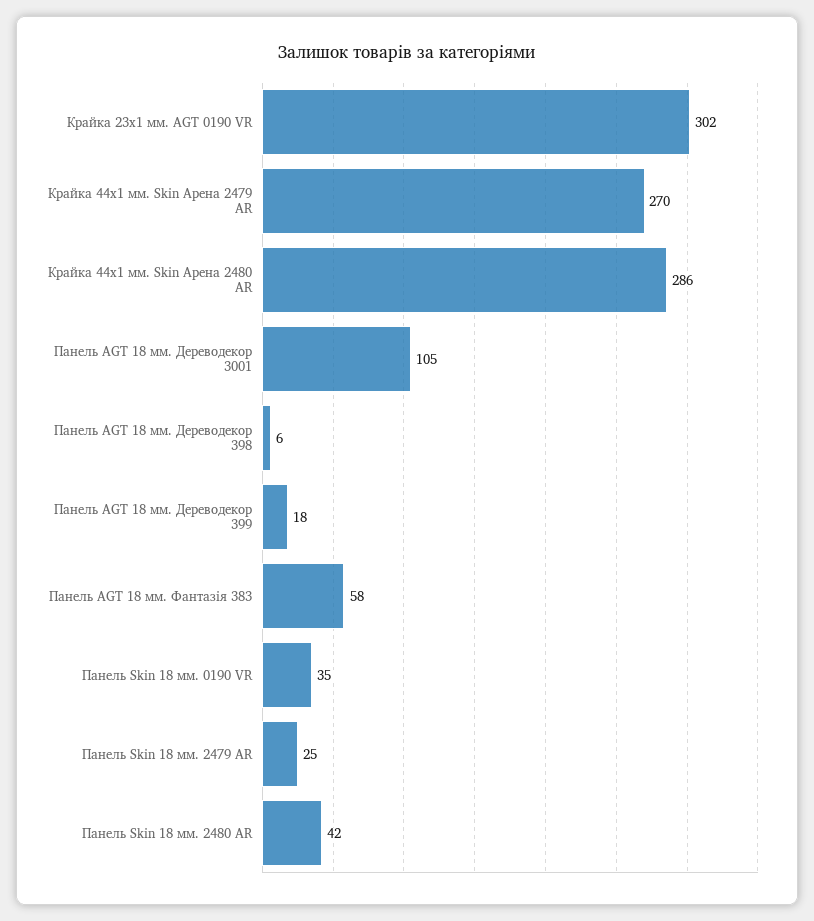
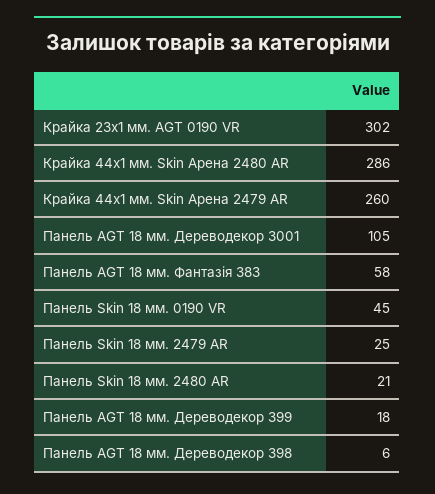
Крайка 44x1 мм. Skin Арена 2479 AR: 270 -> 260
Панель Skin 18 мм. 0190 VR: 35 -> 45
Панель Skin 18 мм. 2480 AR: 42 -> 21

